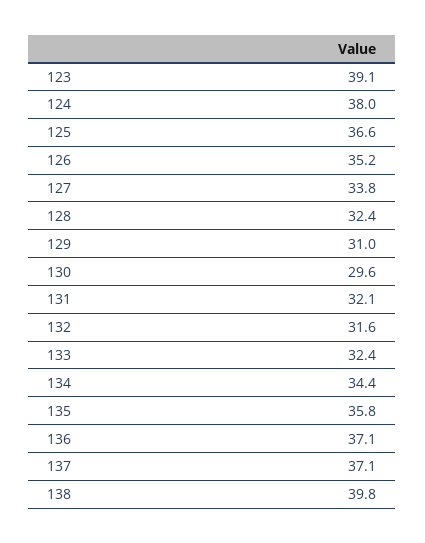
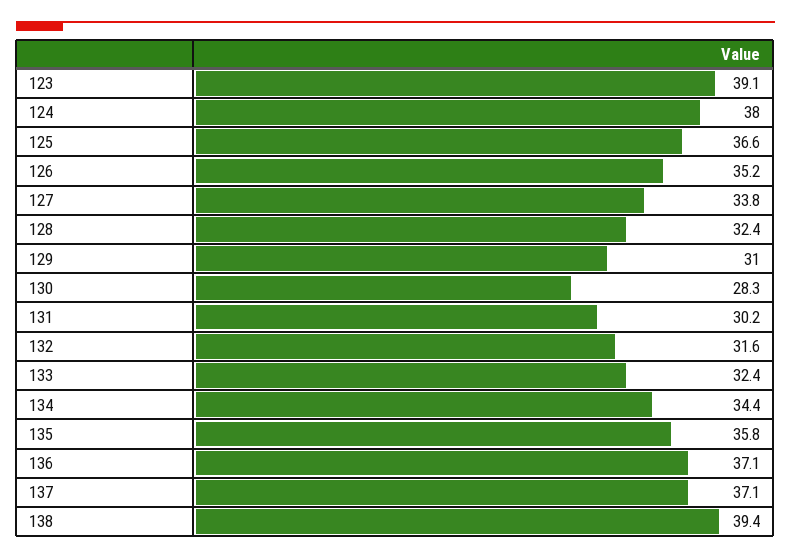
130: 29.6 -> 28.3
131: 32.1 -> 30.2
138: 39.8 -> 39.4

